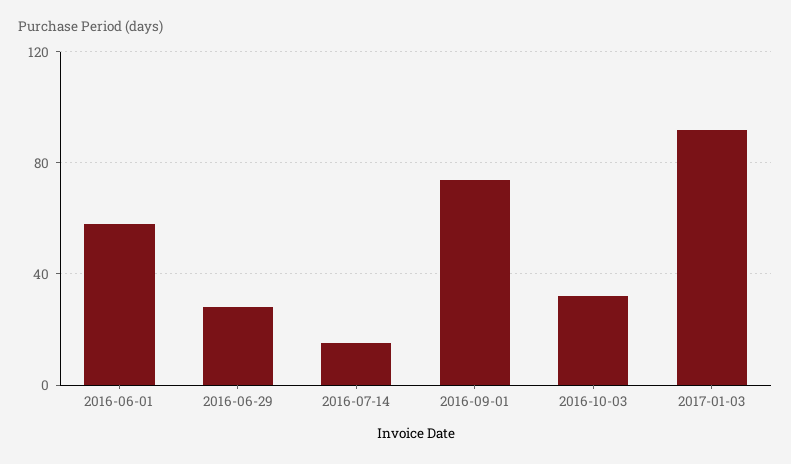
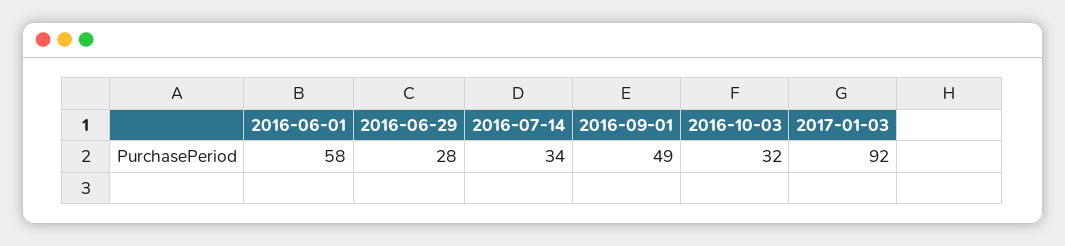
2016-07-14: 15 -> 34
2016-09-01: 75 -> 49

